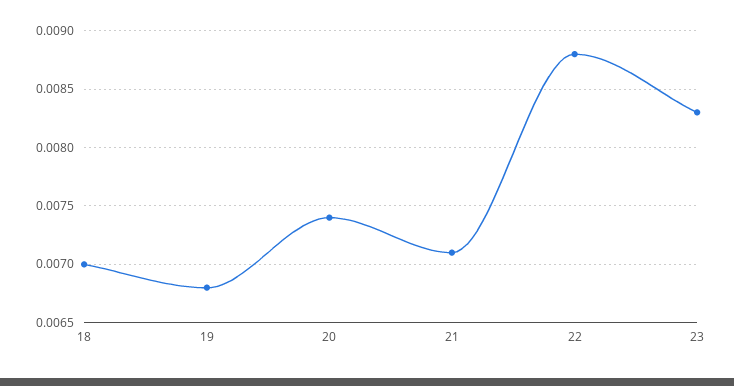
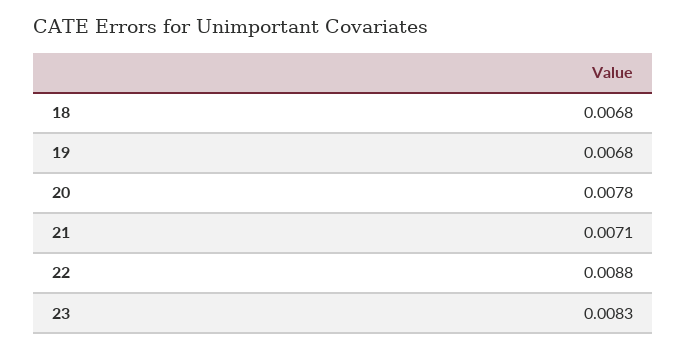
18: 0.007 -> 0.0068
20: 0.0074 -> 0.0078

